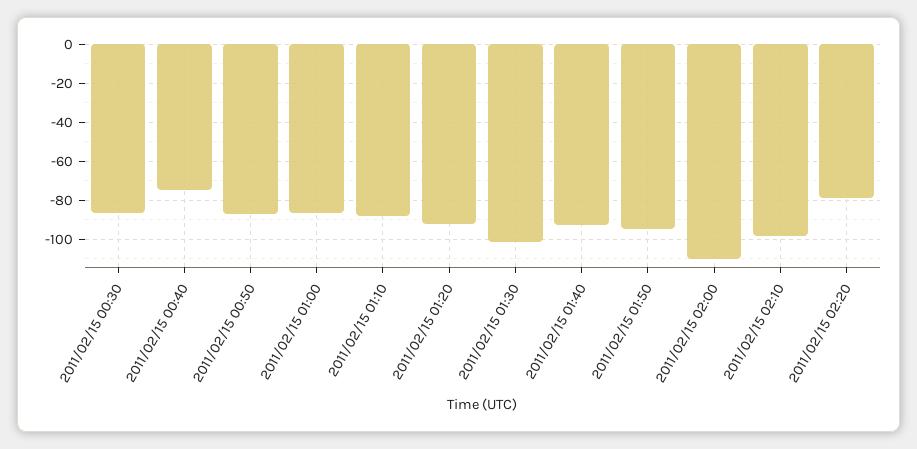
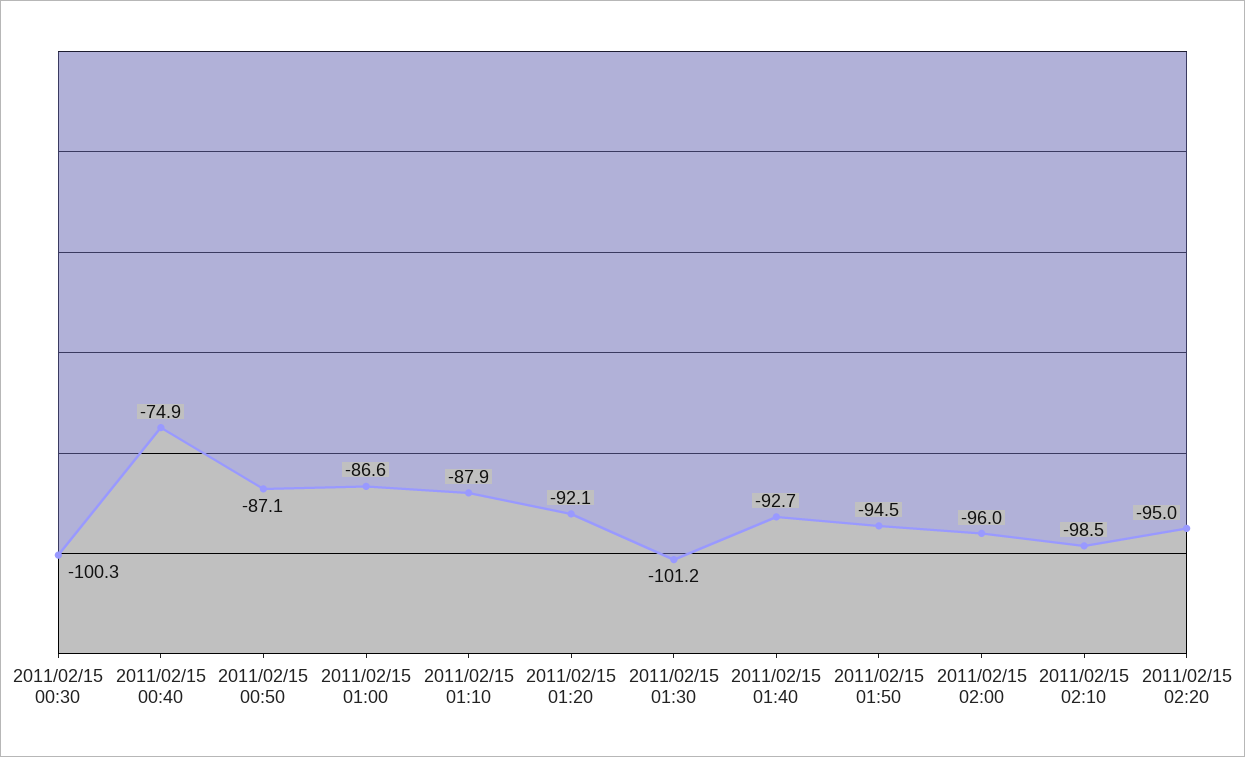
2011/02/15 00:30: -85 -> -100.3
2011/02/15 02:00: -110 -> -96
2011/02/15 02:20: -80 -> -95

